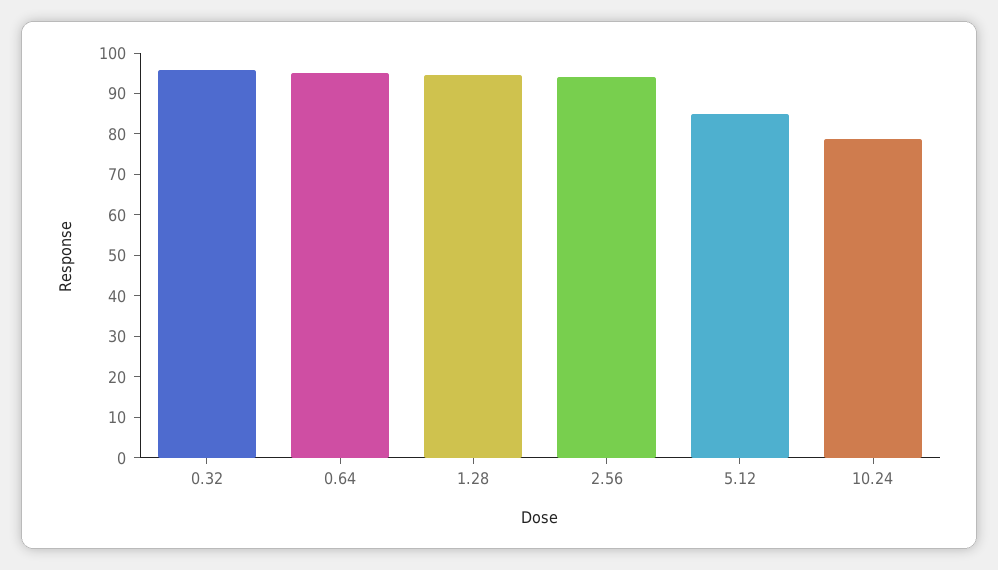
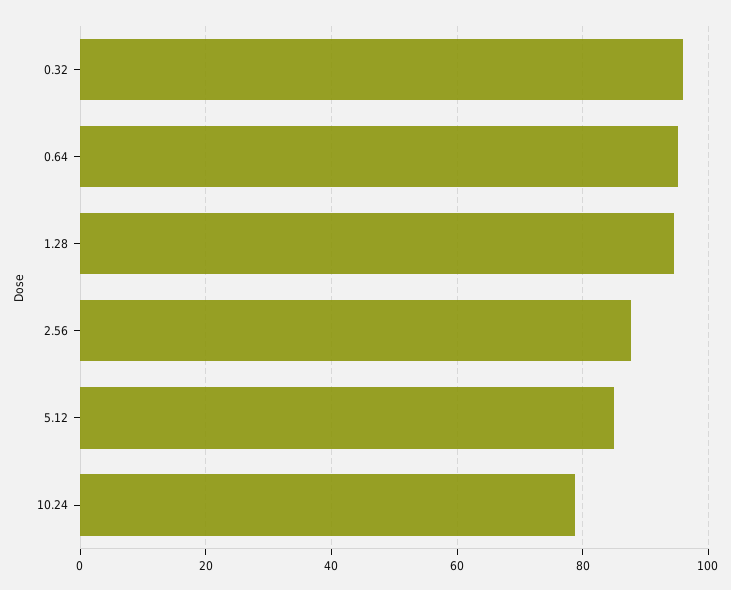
2.56: 94 -> 88

